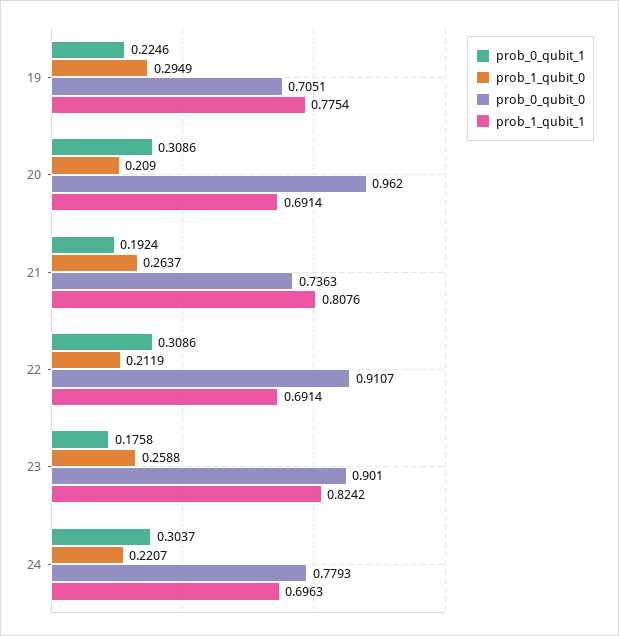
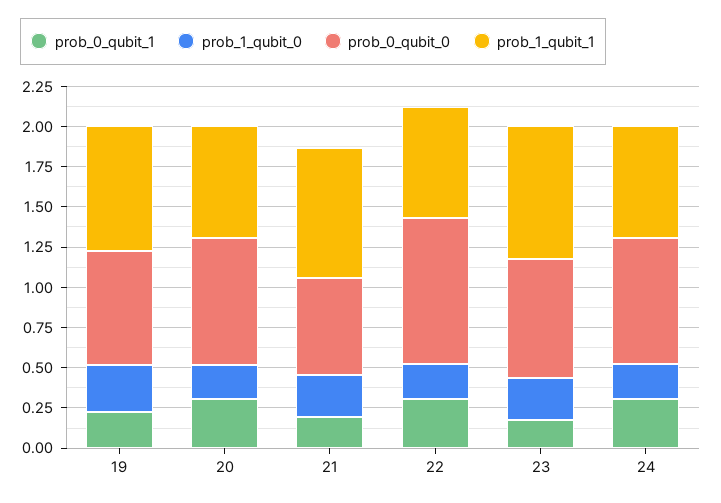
prob_0_qubit_0, 20: 0.962 -> 0.8
prob_0_qubit_0, 21: 0.7363 -> 0.6
prob_0_qubit_0, 23: 0.901 -> 0.75

